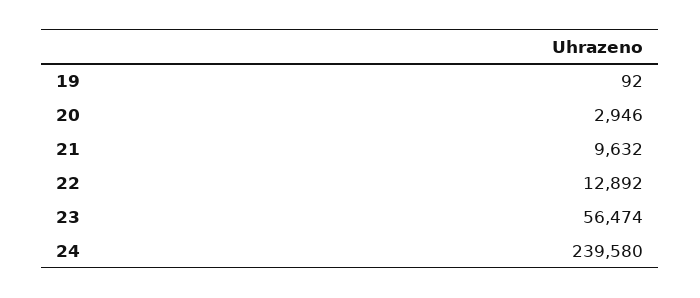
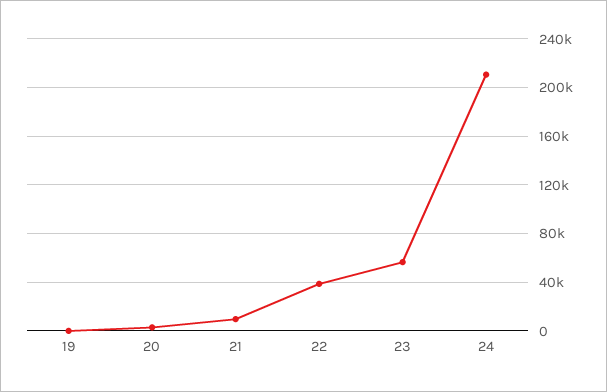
22: 12892 -> 40000
24: 239580 -> 210000

